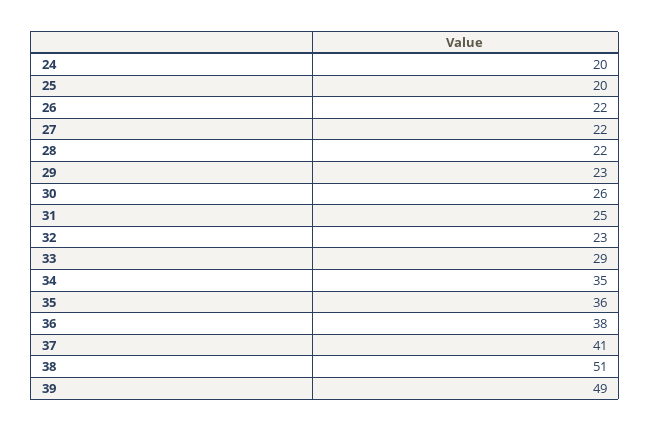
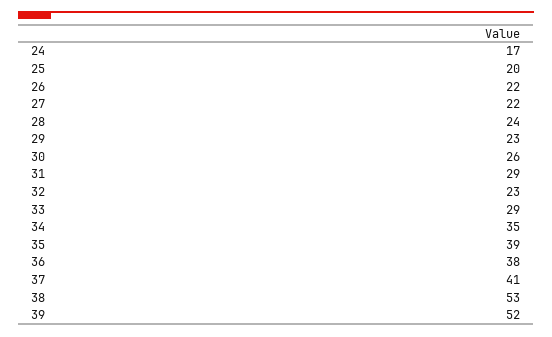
24: 20 -> 17
28: 22 -> 24
31: 25 -> 29
35: 36 -> 39
38: 51 -> 53
39: 49 -> 52

